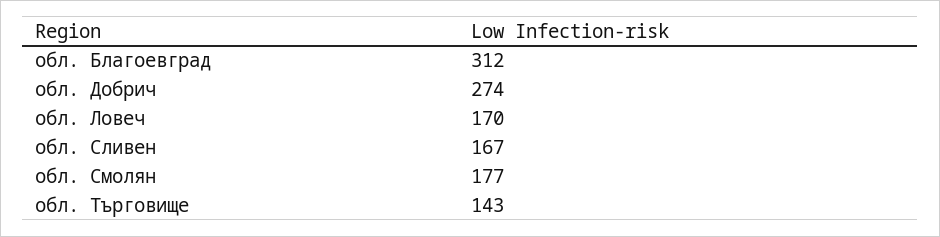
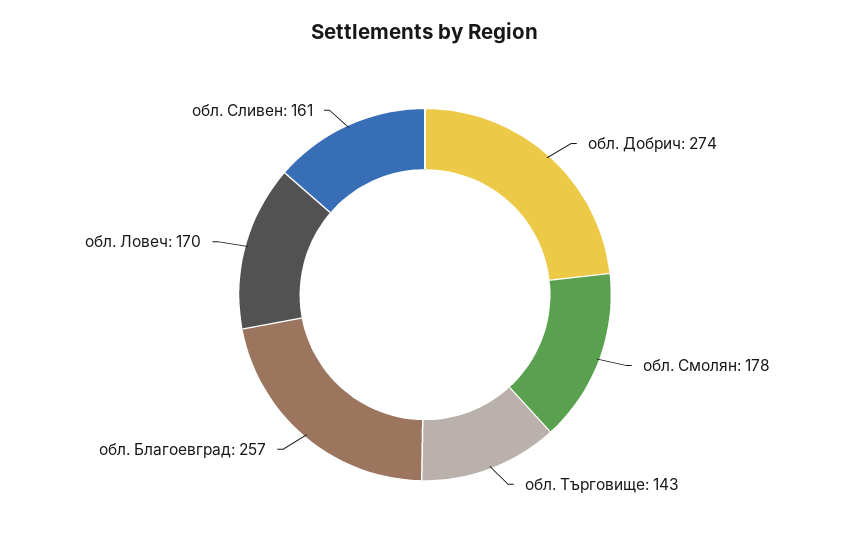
обл. Благоевград: 312 -> 257
обл. Сливен: 167 -> 161
обл. Смолян: 177 -> 178

